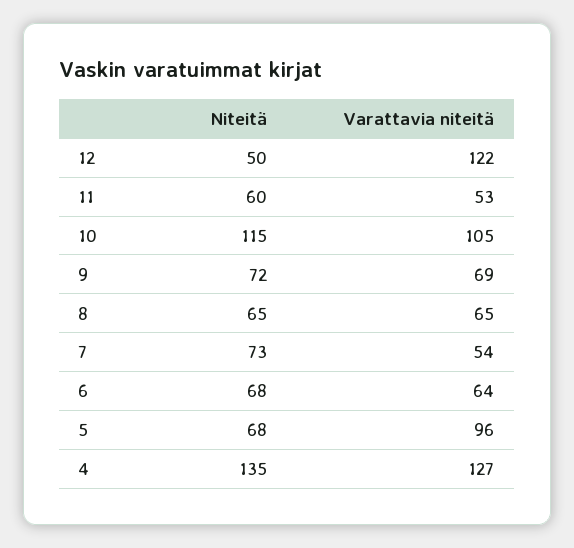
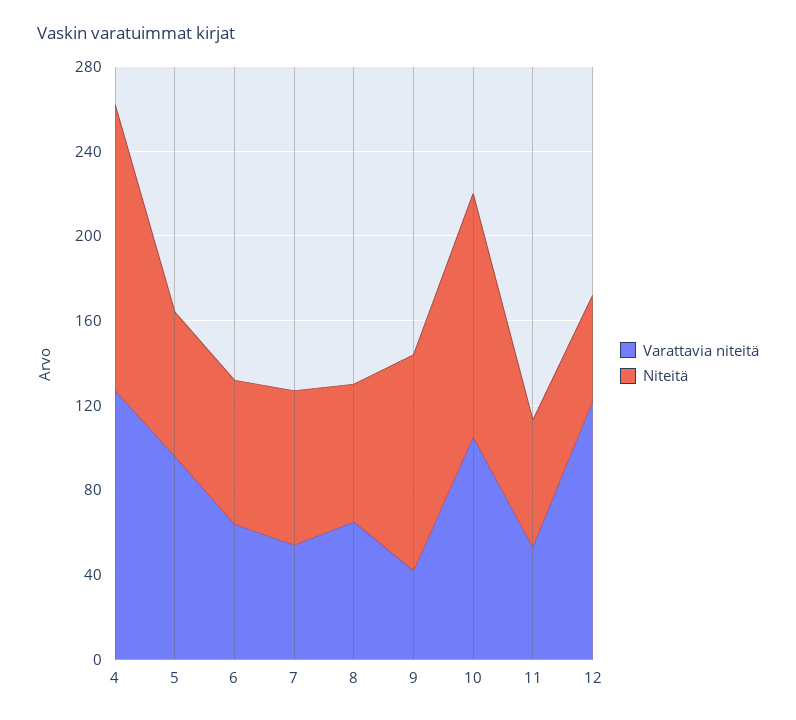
Niteitä, 9: 72 -> 100
Varattavia niteitä, 9: 69 -> 40

